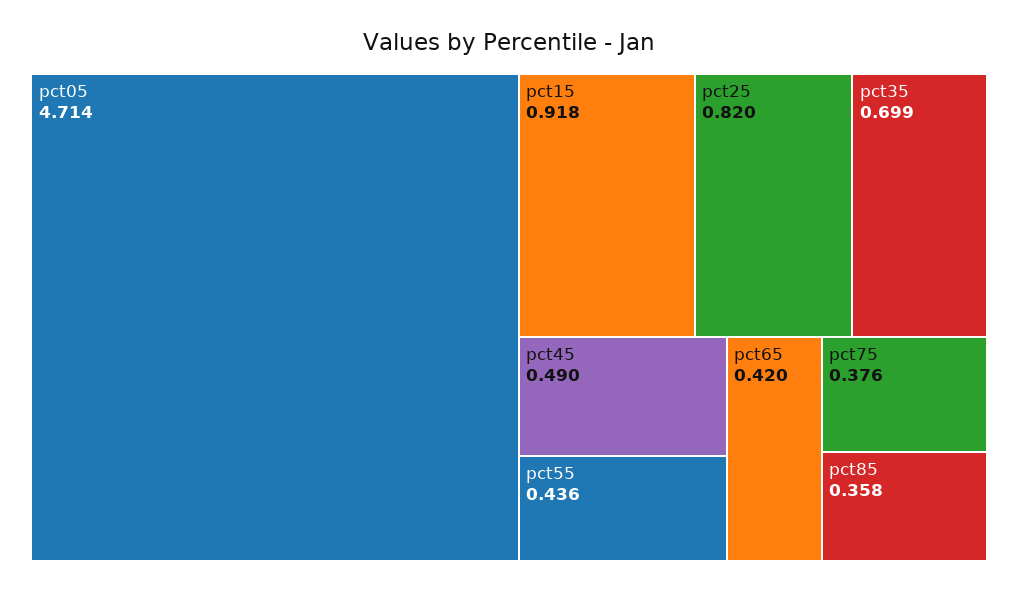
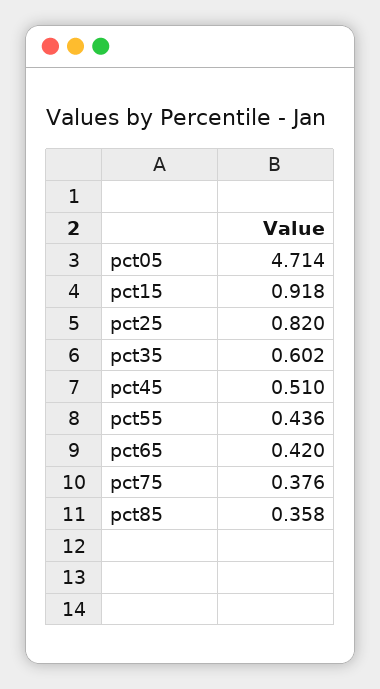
pct35: 0.699 -> 0.602
pct45: 0.49 -> 0.51

